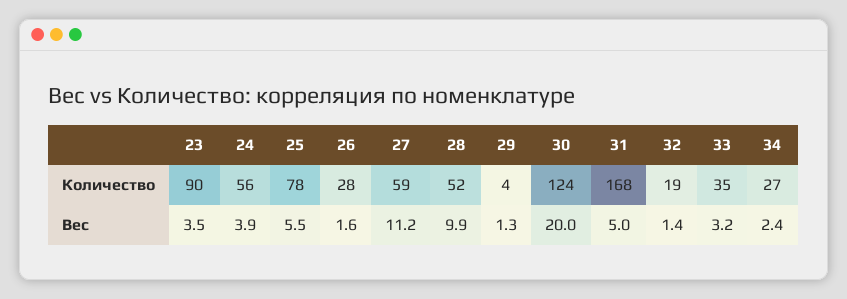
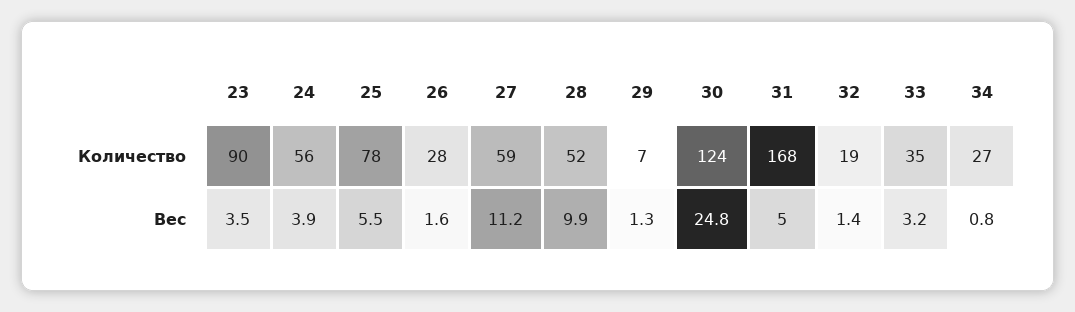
29, Количество: 4 -> 7
30, Вес: 20 -> 24.8
34, Вес: 2.4 -> 0.8

